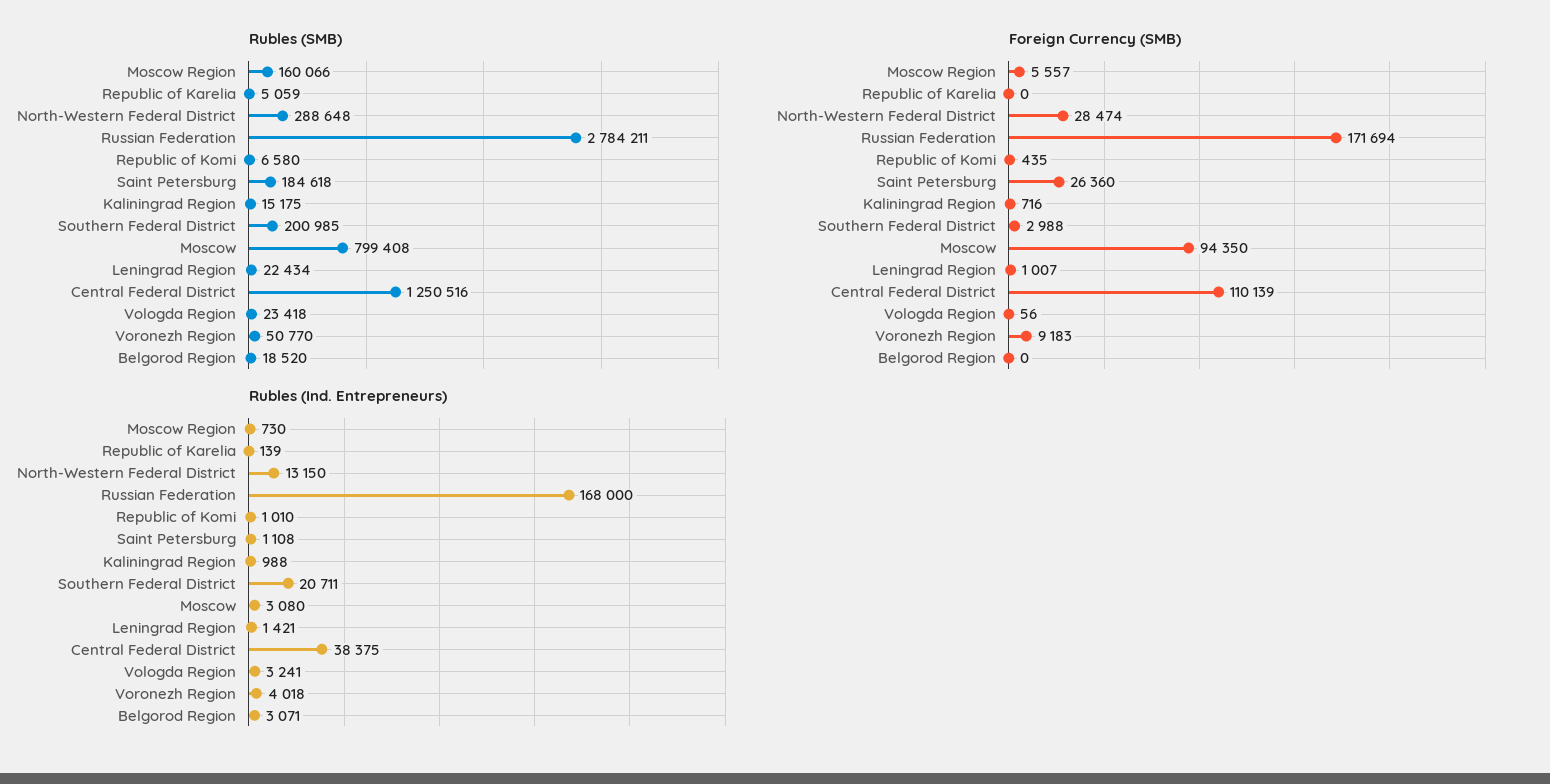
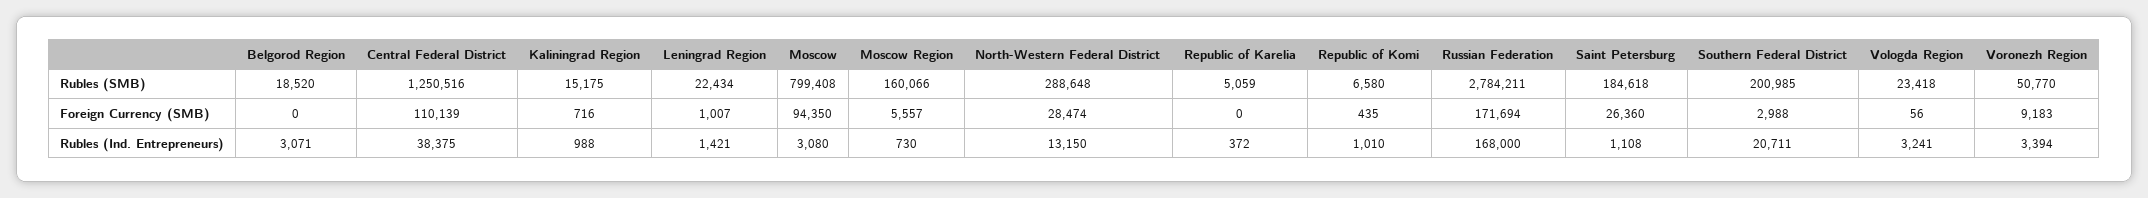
Rubles (Ind. Entrepreneurs), Republic of Karelia: 139 -> 372
Rubles (Ind. Entrepreneurs), Voronezh Region: 4018 -> 3394

